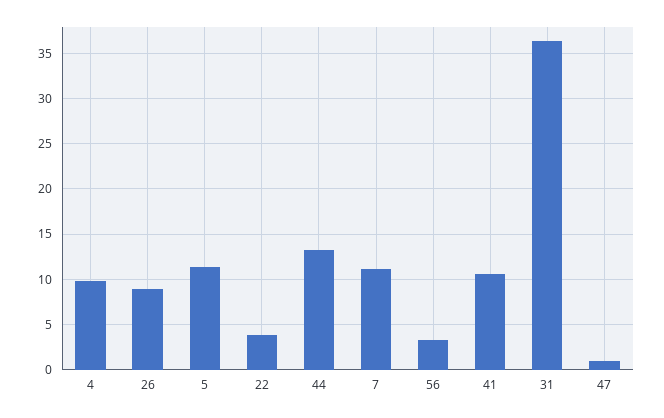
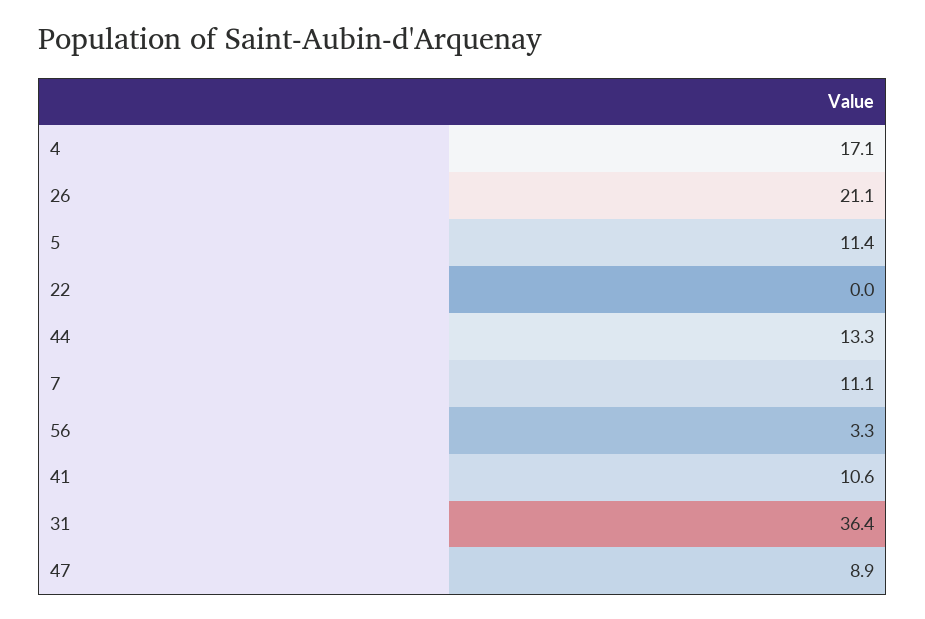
4: 10 -> 17.1
26: 9 -> 21.1
22: 4 -> 0
47: 1 -> 8.9

